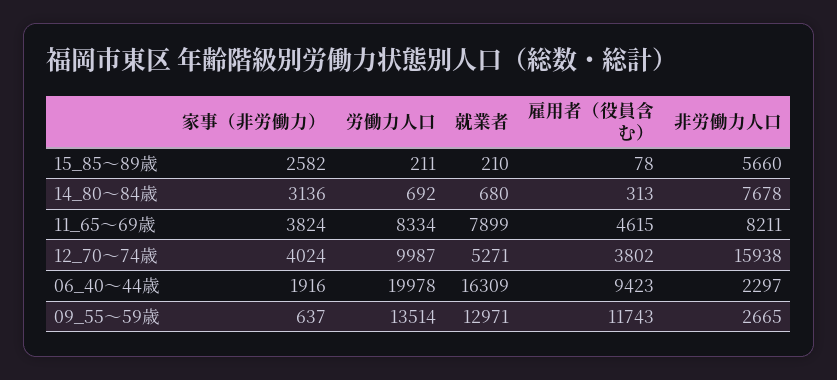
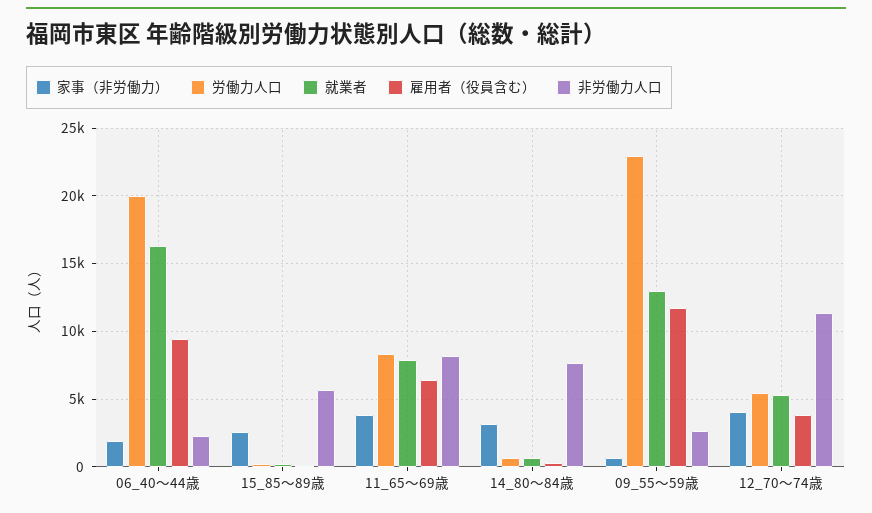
雇用者（役員含む）, 11_65～69歳: 4615 -> 6500
労働力人口, 12_70～74歳: 9987 -> 5500
非労働力人口, 12_70～74歳: 15938 -> 11500
労働力人口, 09_55～59歳: 13514 -> 23000

